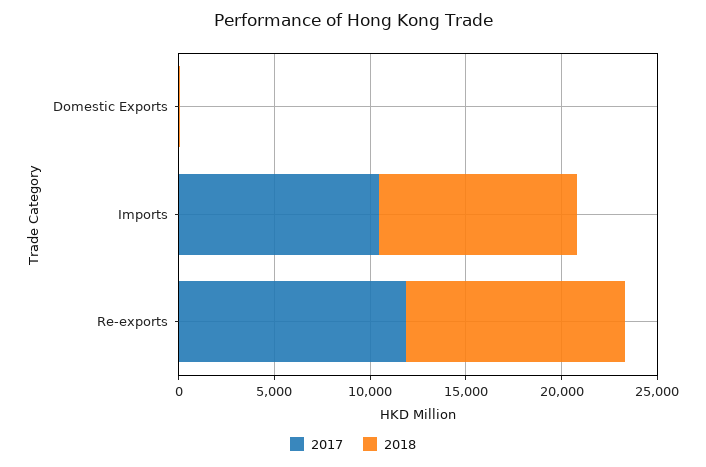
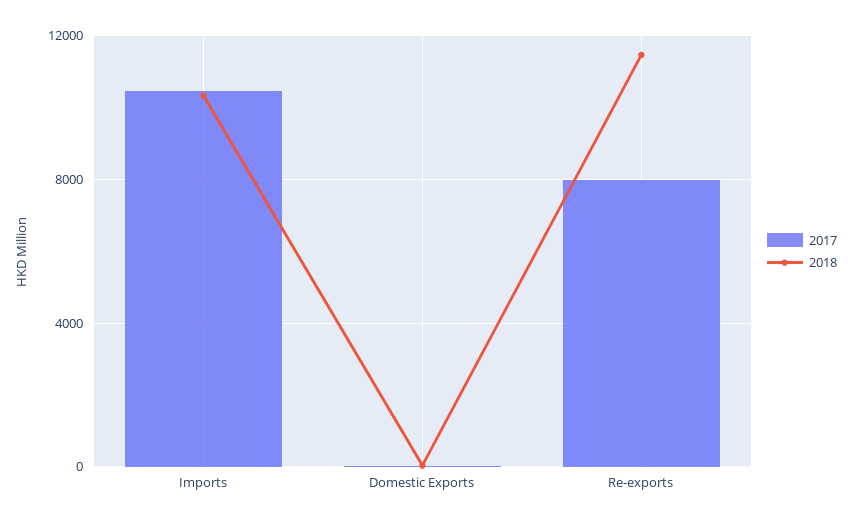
2017, Re-exports: 12000 -> 8000

